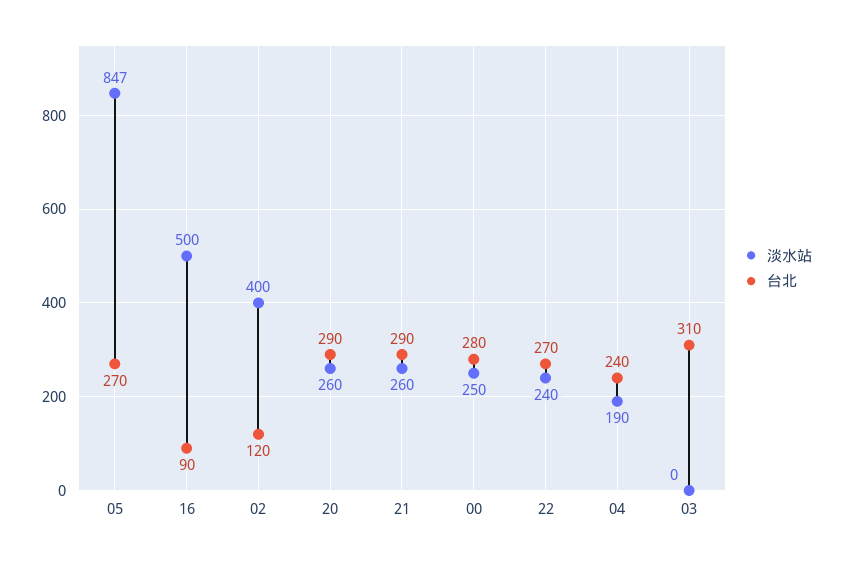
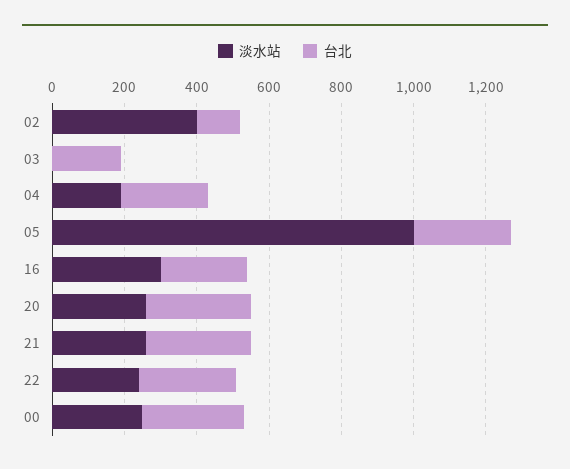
淡水站, 05: 847 -> 1000
淡水站, 16: 500 -> 300
台北, 16: 90 -> 250
台北, 03: 310 -> 200

